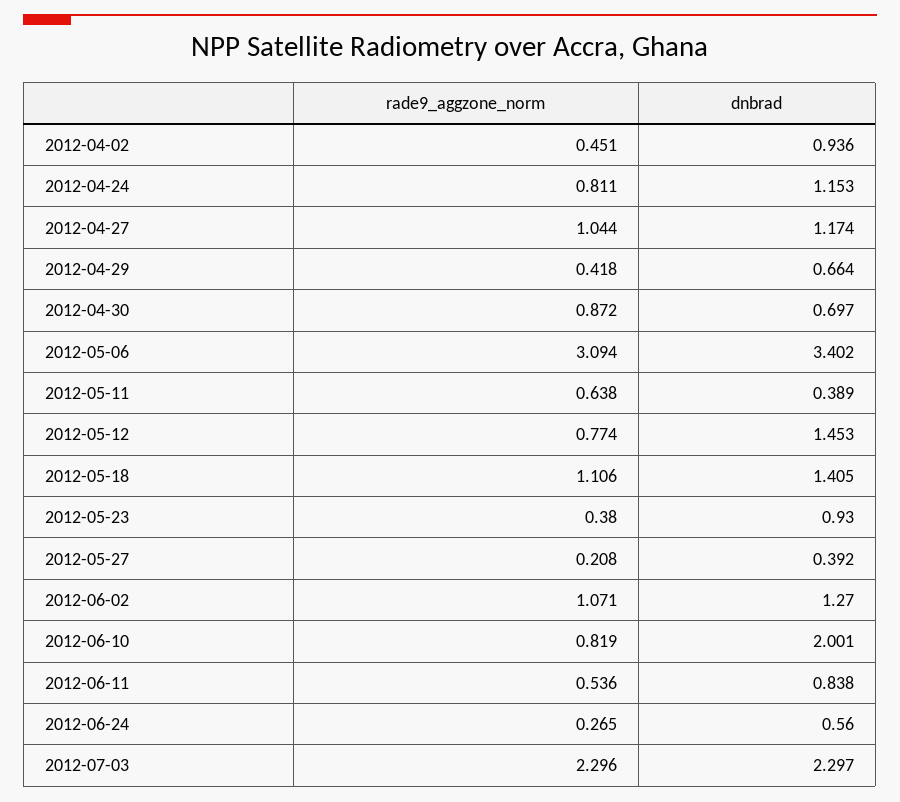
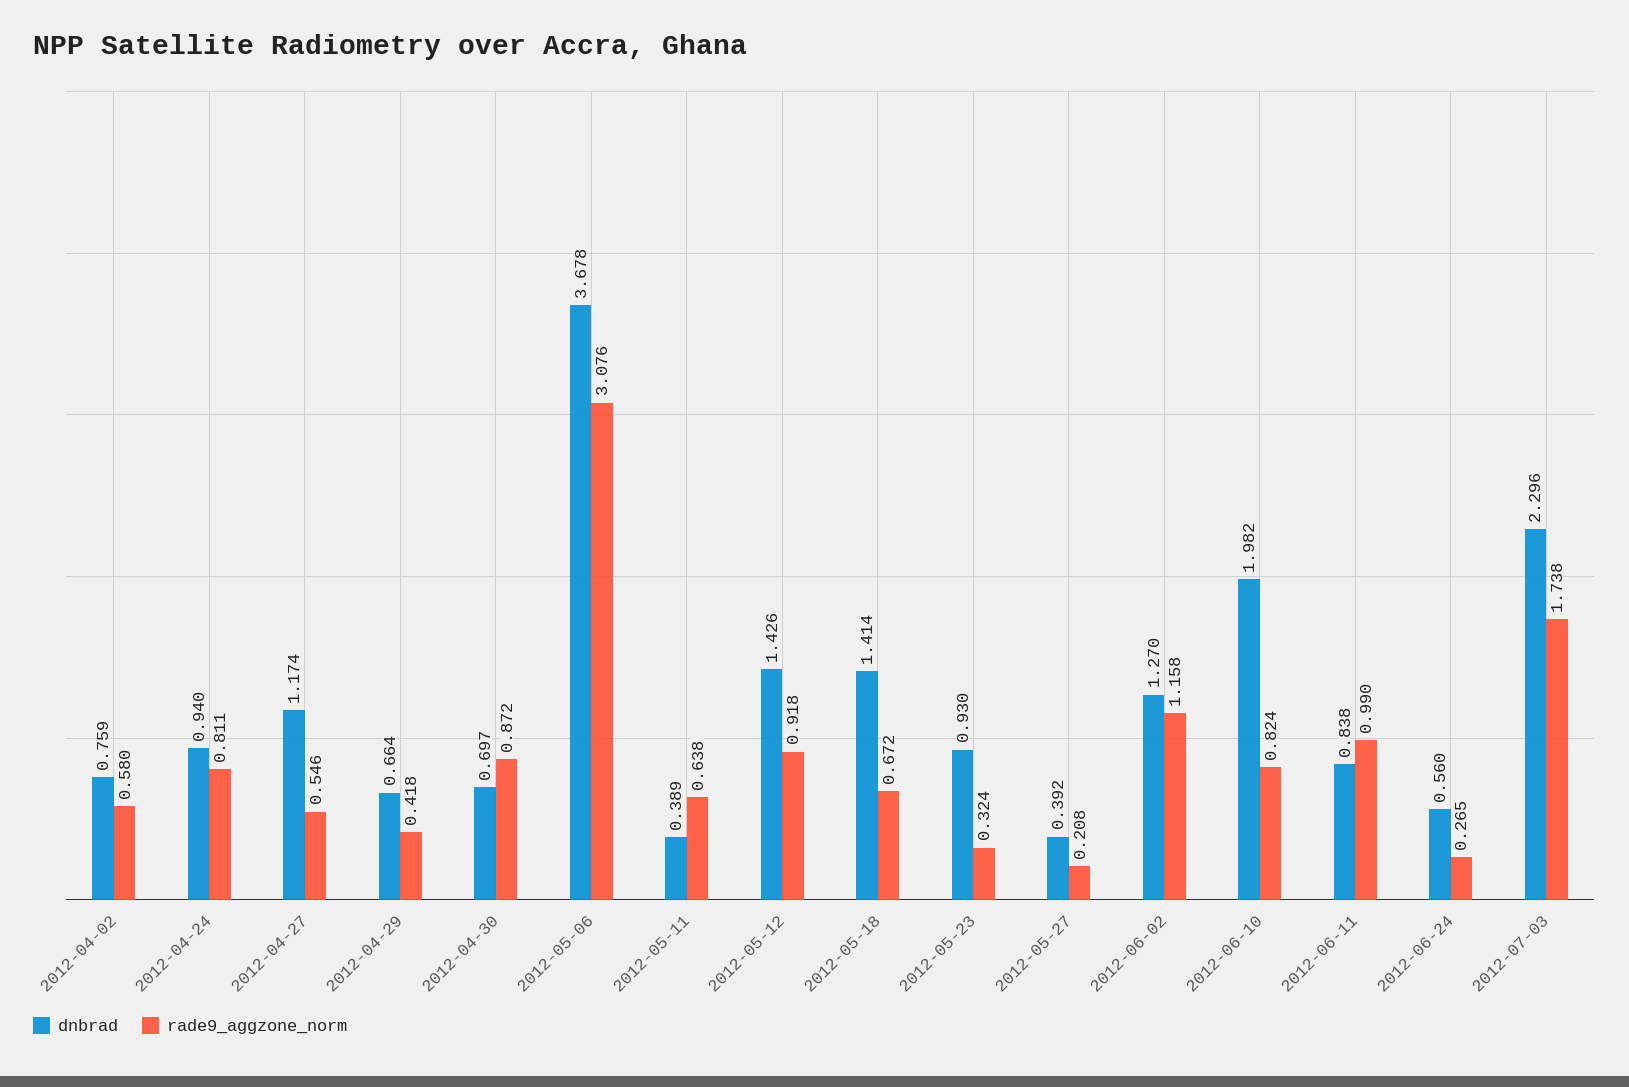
rade9_aggzone_norm, 2012-04-02: 0.451 -> 0.58
dnbrad, 2012-04-02: 0.936 -> 0.759
dnbrad, 2012-04-24: 1.153 -> 0.94
rade9_aggzone_norm, 2012-04-27: 1.044 -> 0.546
rade9_aggzone_norm, 2012-05-06: 3.094 -> 3.076
dnbrad, 2012-05-06: 3.402 -> 3.678
rade9_aggzone_norm, 2012-05-12: 0.774 -> 0.918
dnbrad, 2012-05-12: 1.453 -> 1.426
rade9_aggzone_norm, 2012-05-18: 1.106 -> 0.672
dnbrad, 2012-05-18: 1.405 -> 1.414
rade9_aggzone_norm, 2012-05-23: 0.38 -> 0.324
rade9_aggzone_norm, 2012-06-02: 1.071 -> 1.158
rade9_aggzone_norm, 2012-06-10: 0.819 -> 0.824
dnbrad, 2012-06-10: 2.001 -> 1.982
rade9_aggzone_norm, 2012-06-11: 0.536 -> 0.99
rade9_aggzone_norm, 2012-07-03: 2.296 -> 1.738
dnbrad, 2012-07-03: 2.297 -> 2.296

